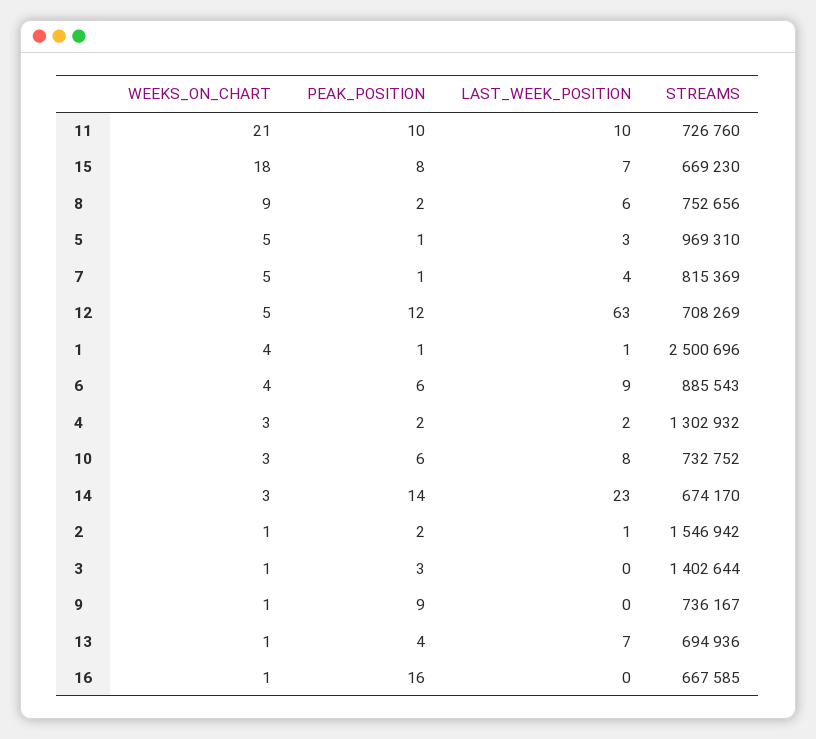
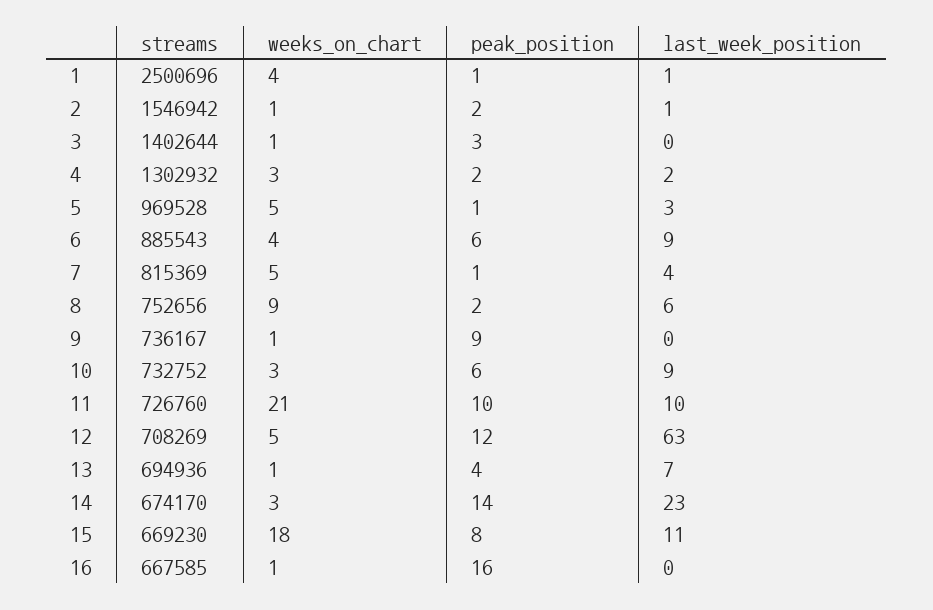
LAST_WEEK_POSITION, 15: 7 -> 11
STREAMS, 5: 969310 -> 969528
LAST_WEEK_POSITION, 10: 8 -> 9

